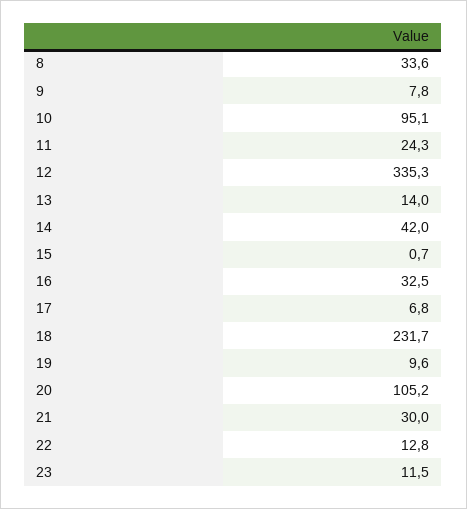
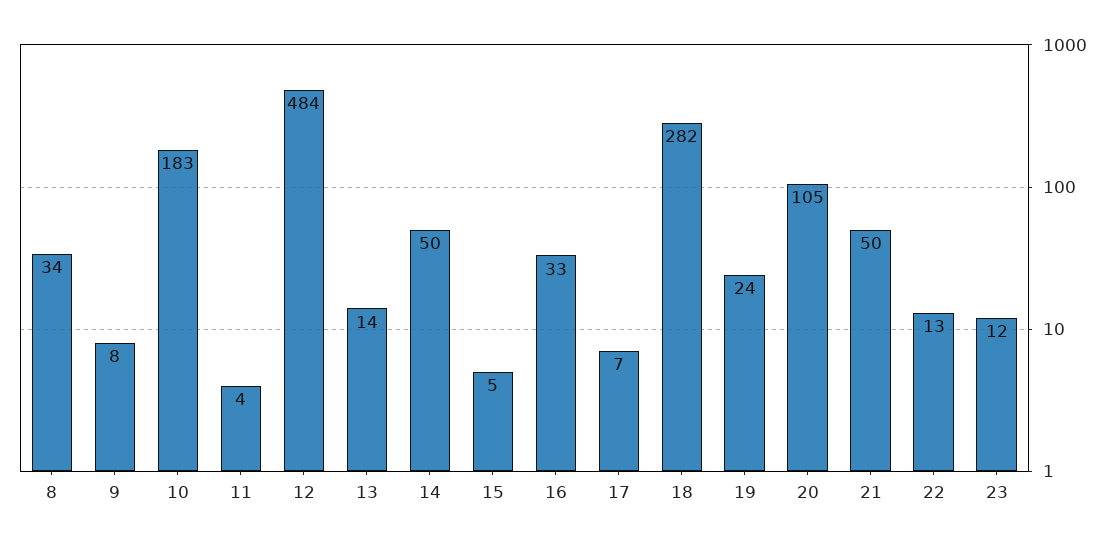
10: 95.1 -> 183
11: 24.3 -> 4
12: 335.3 -> 484
14: 42 -> 50
15: 0.7 -> 5
18: 231.7 -> 282
19: 9.6 -> 24
21: 30 -> 50

